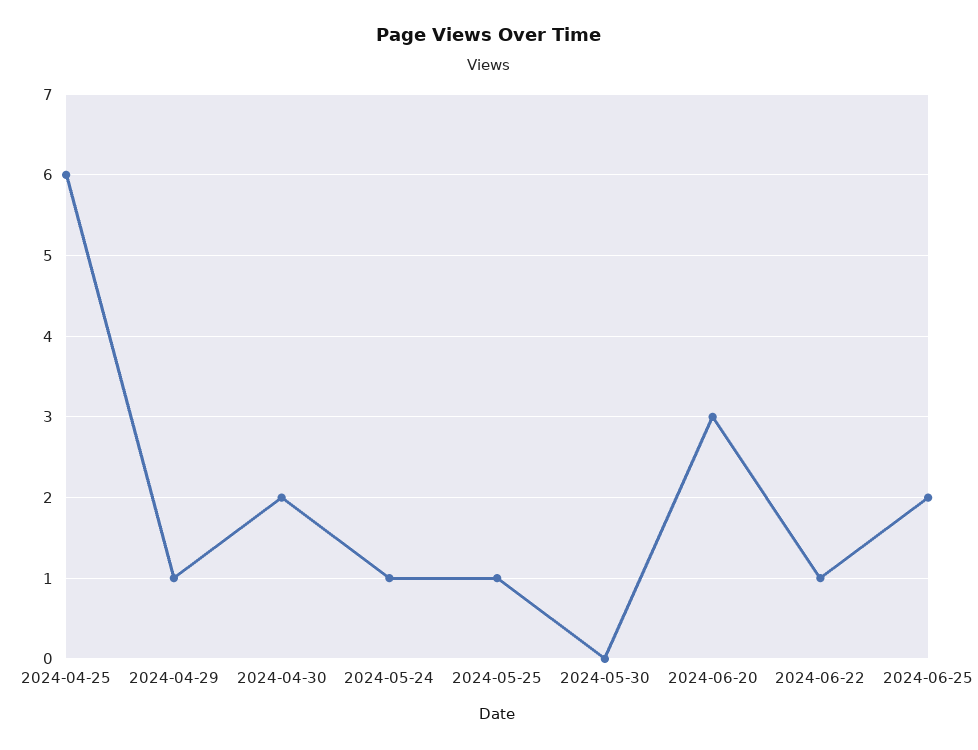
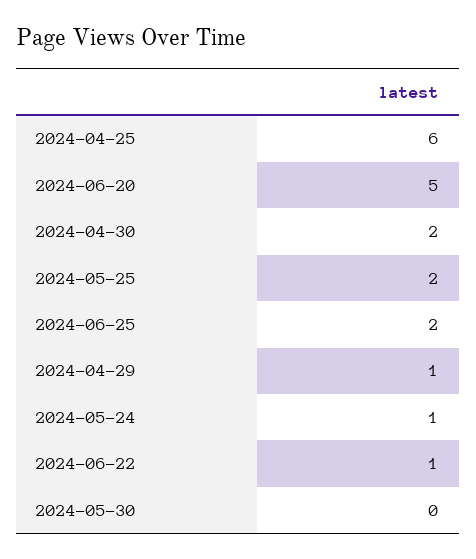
2024-05-25: 1 -> 2
2024-06-20: 3 -> 5

